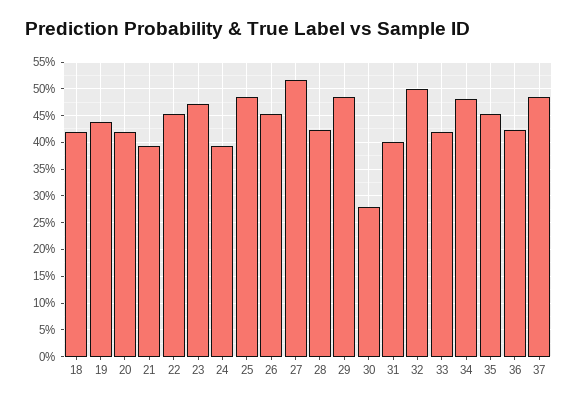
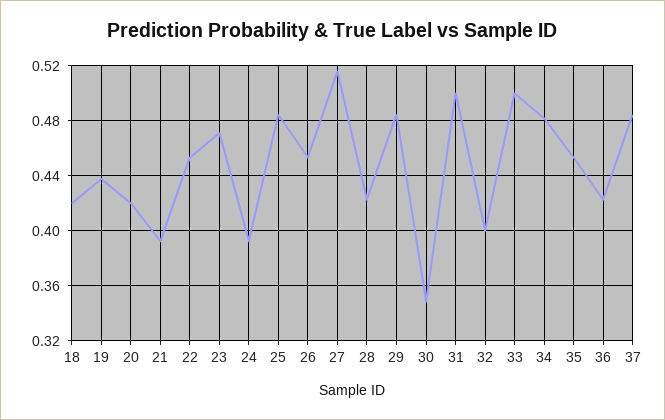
30: 0.275 -> 0.35
31: 0.4 -> 0.5
32: 0.5 -> 0.4
33: 0.425 -> 0.5

